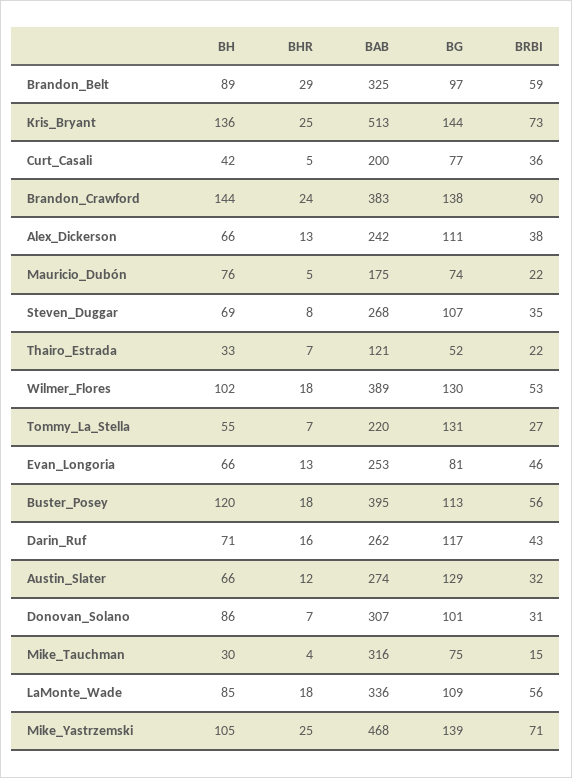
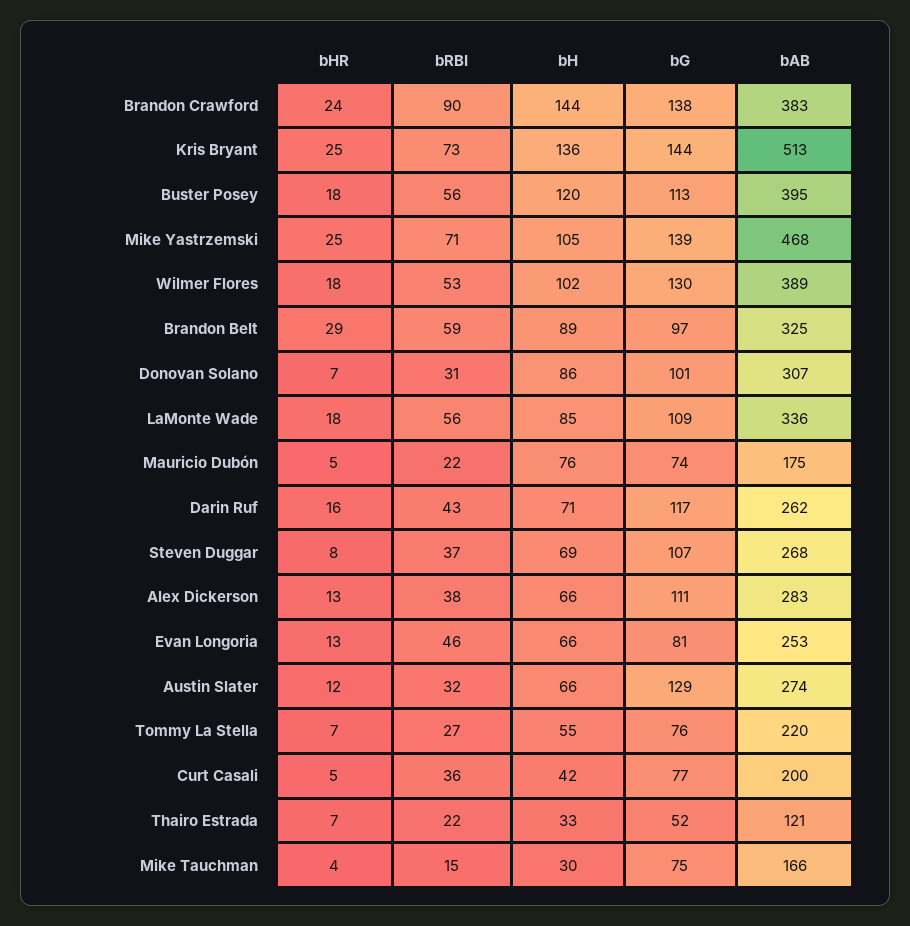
BAB, Alex_Dickerson: 242 -> 283
BRBI, Steven_Duggar: 35 -> 37
BG, Tommy_La_Stella: 131 -> 76
BAB, Mike_Tauchman: 316 -> 166

